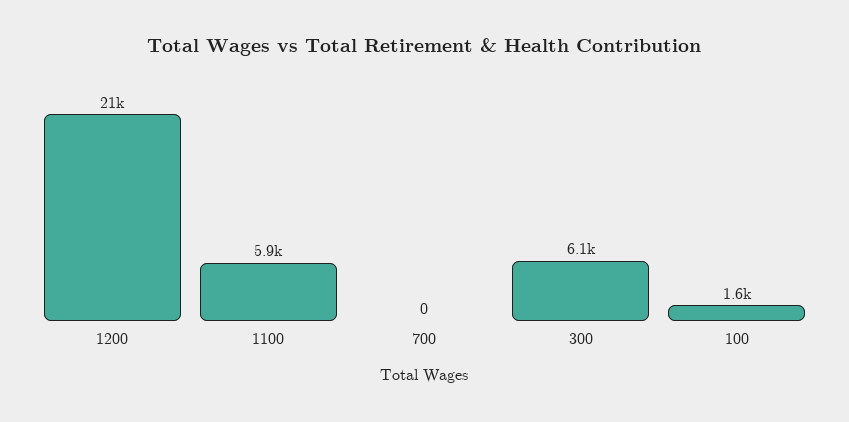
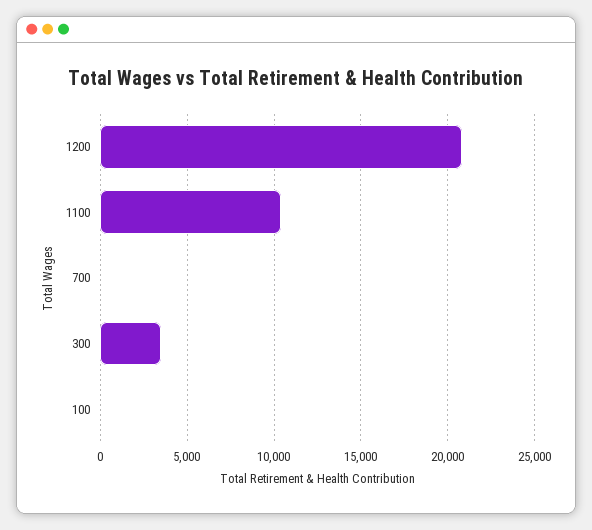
1100: 5900 -> 10500
300: 6100 -> 3500
100: 1600 -> 0

